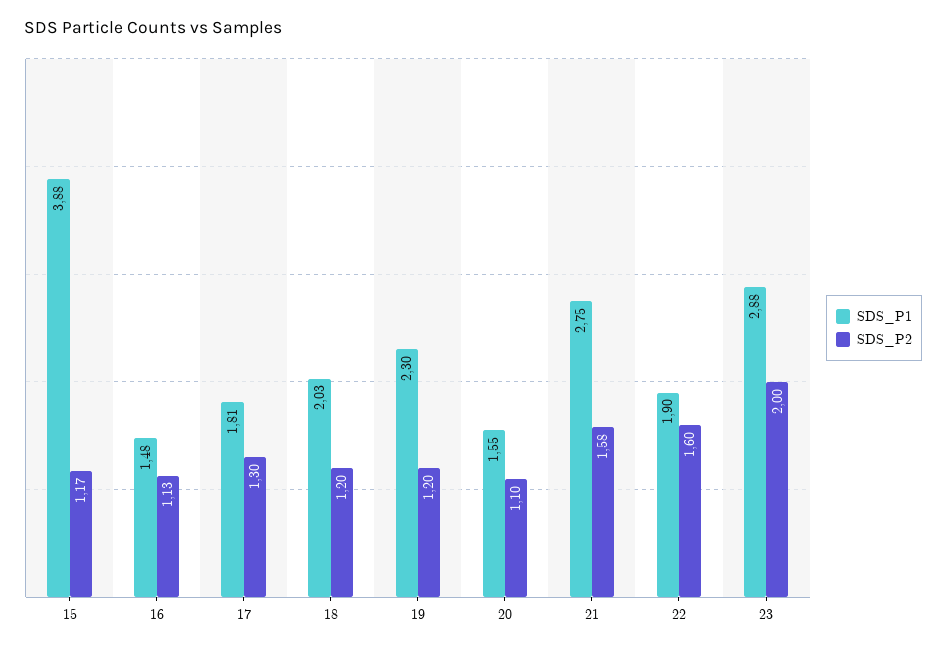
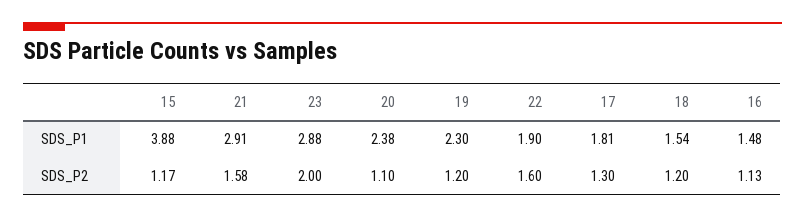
SDS_P1, 18: 2.03 -> 1.54
SDS_P1, 20: 1.55 -> 2.38
SDS_P1, 21: 2.75 -> 2.91

